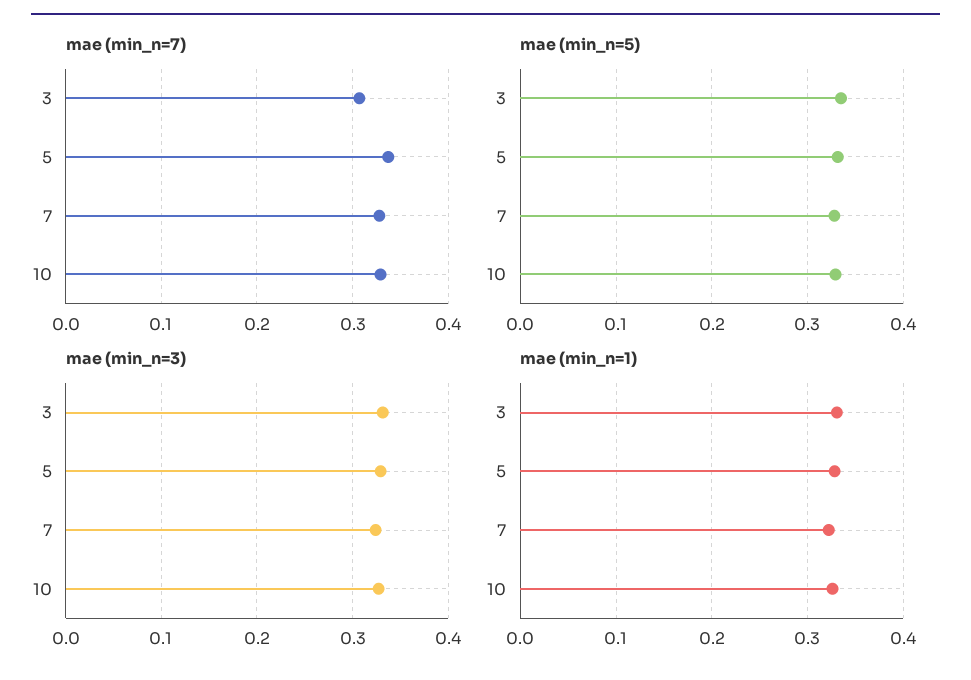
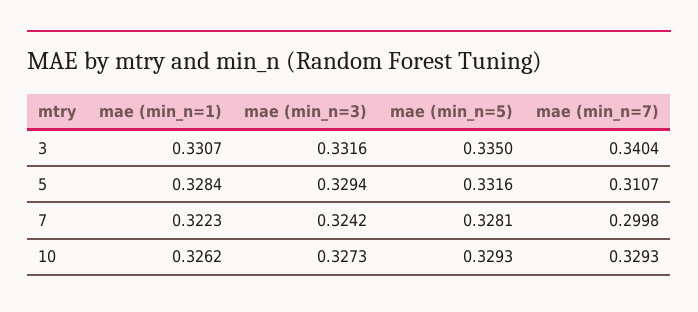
mae (min_n=7), 3: 0.31 -> 0.3404
mae (min_n=7), 5: 0.34 -> 0.3107
mae (min_n=7), 7: 0.33 -> 0.2998

